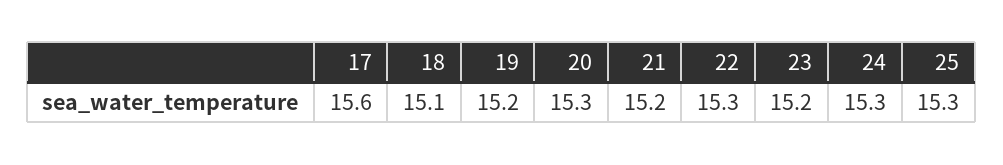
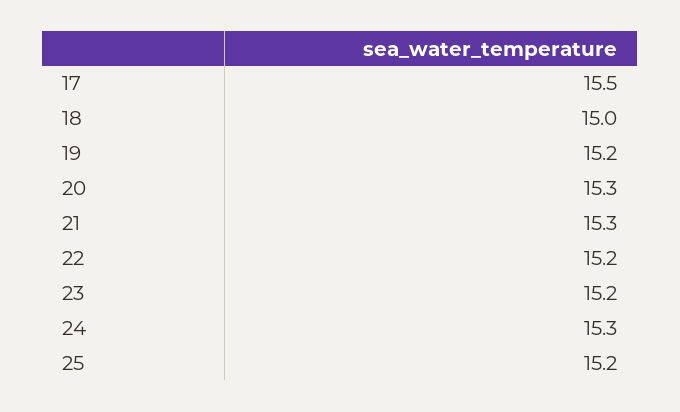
17: 15.6 -> 15.5
18: 15.1 -> 15
21: 15.2 -> 15.3
22: 15.3 -> 15.2
25: 15.3 -> 15.2

